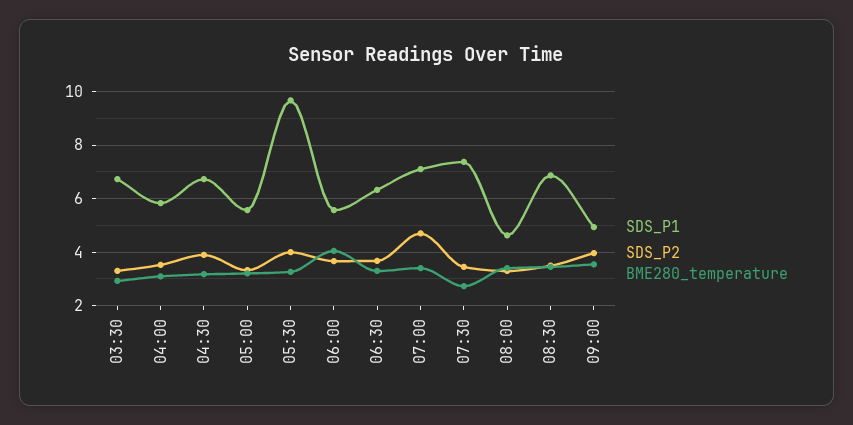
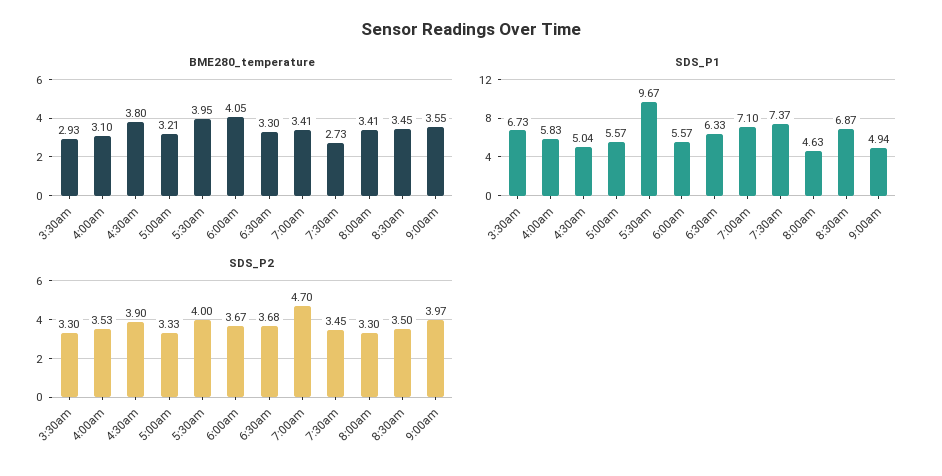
SDS_P1, 04:30: 6.75 -> 5.04
BME280_temperature, 04:30: 3.25 -> 3.8
BME280_temperature, 05:30: 3.25 -> 3.95

